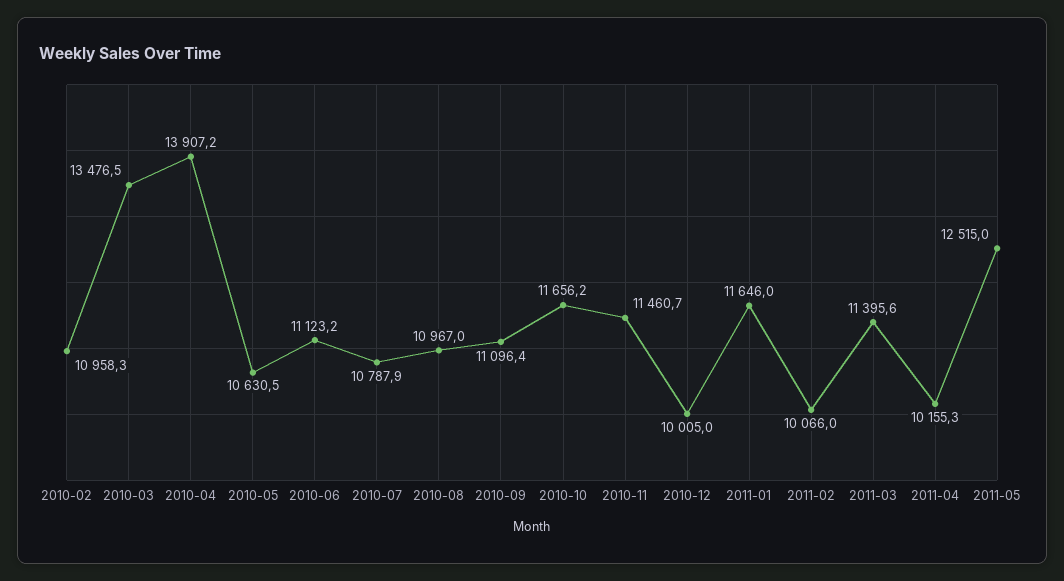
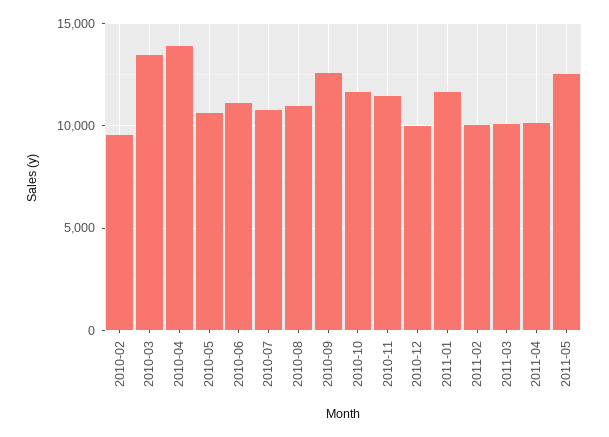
2010-02: 10958.3 -> 9500
2010-09: 11096.4 -> 12500
2011-03: 11395.6 -> 10000

